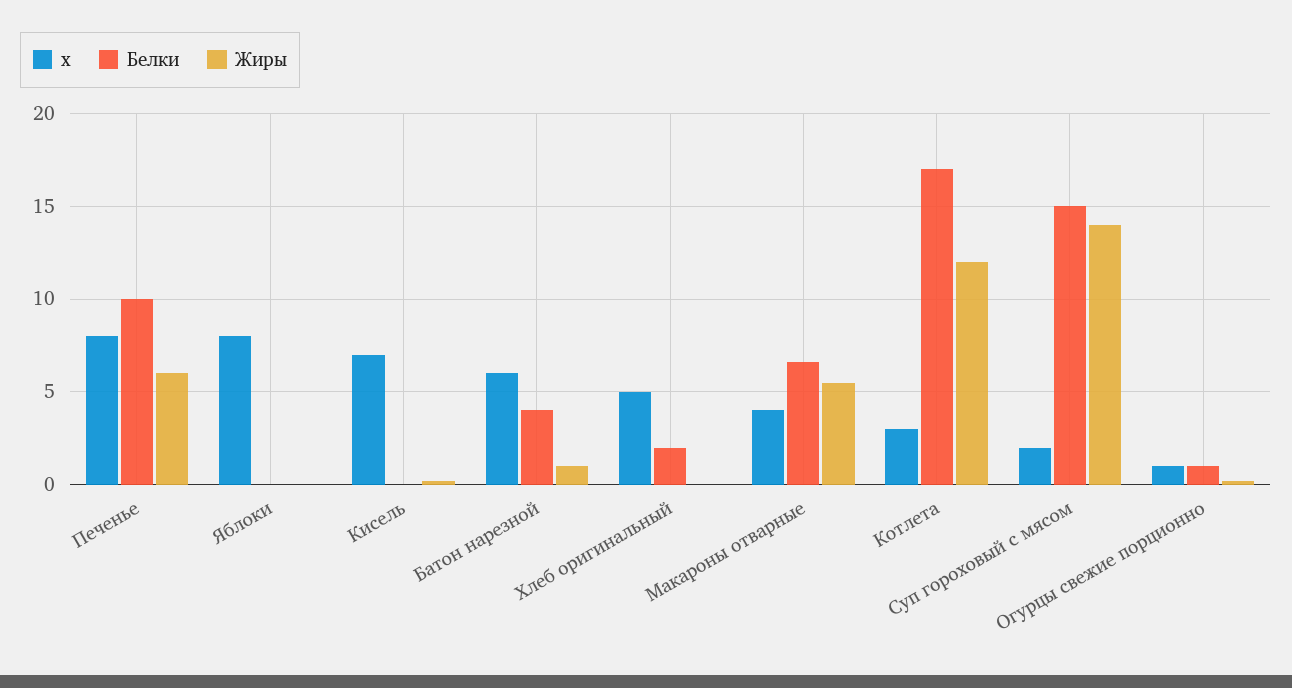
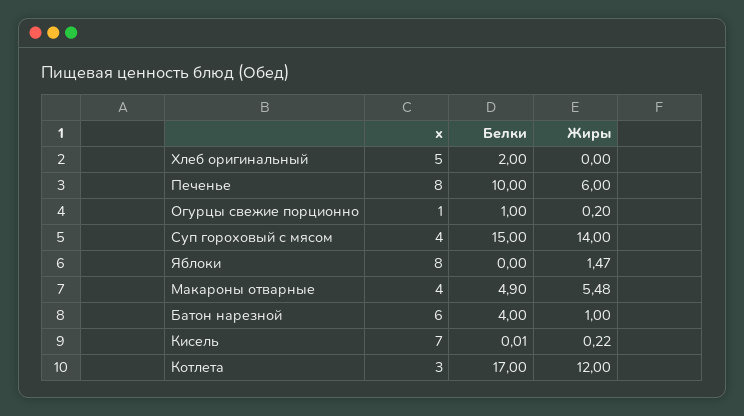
Жиры, Яблоки: 0 -> 1.47
Белки, Макароны отварные: 6.5 -> 4.9
x, Суп гороховый с мясом: 2 -> 4

